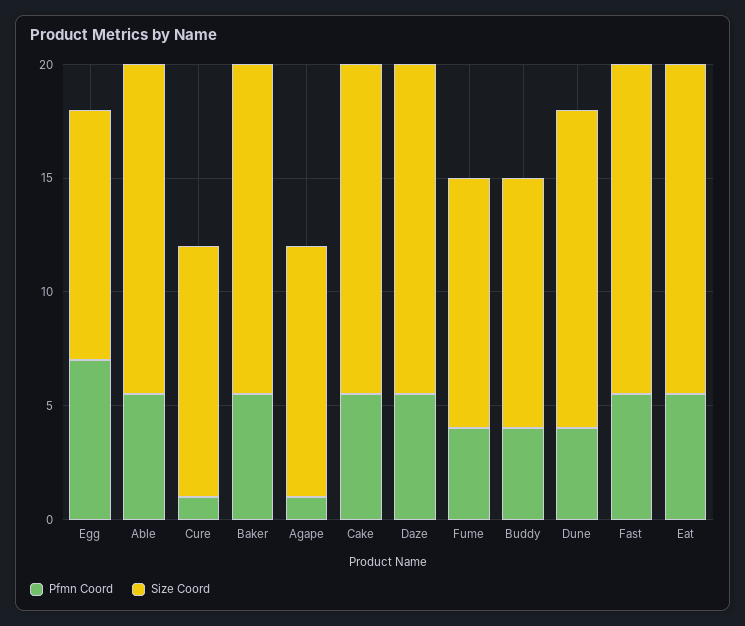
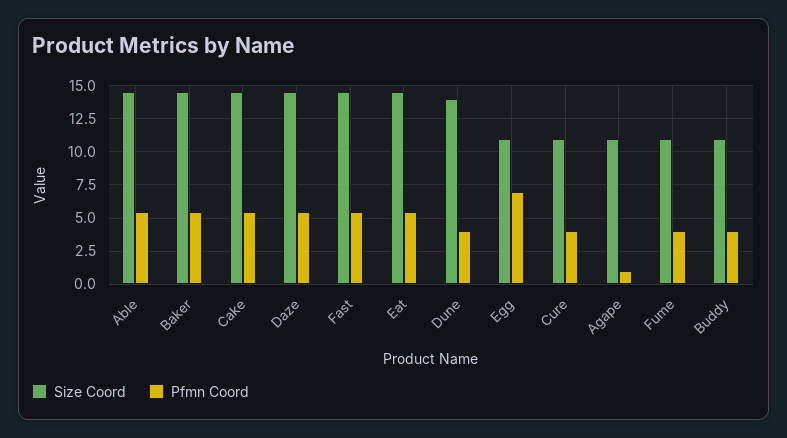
Pfmn Coord, Cure: 1 -> 4

